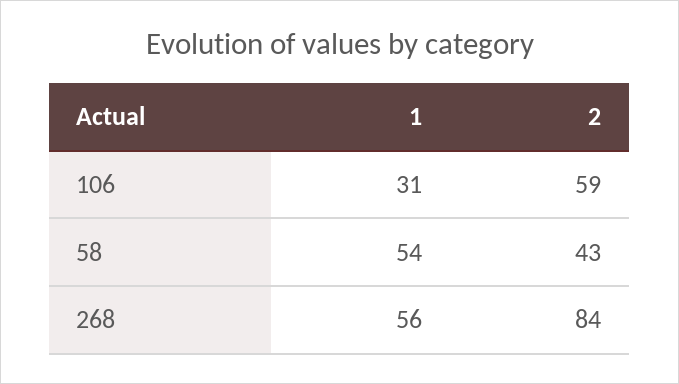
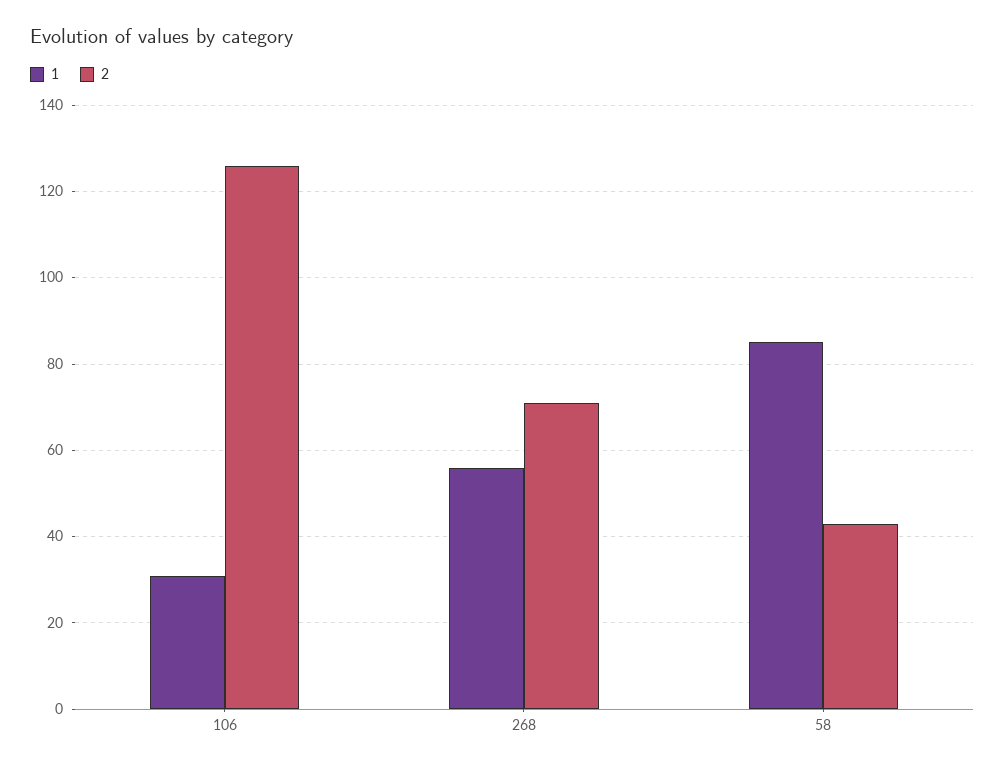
2, 106: 59 -> 125
1, 58: 54 -> 85
2, 268: 84 -> 70

